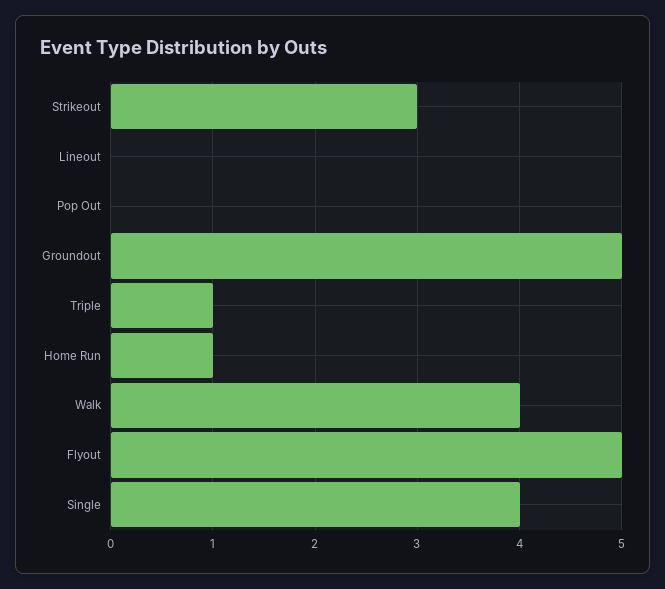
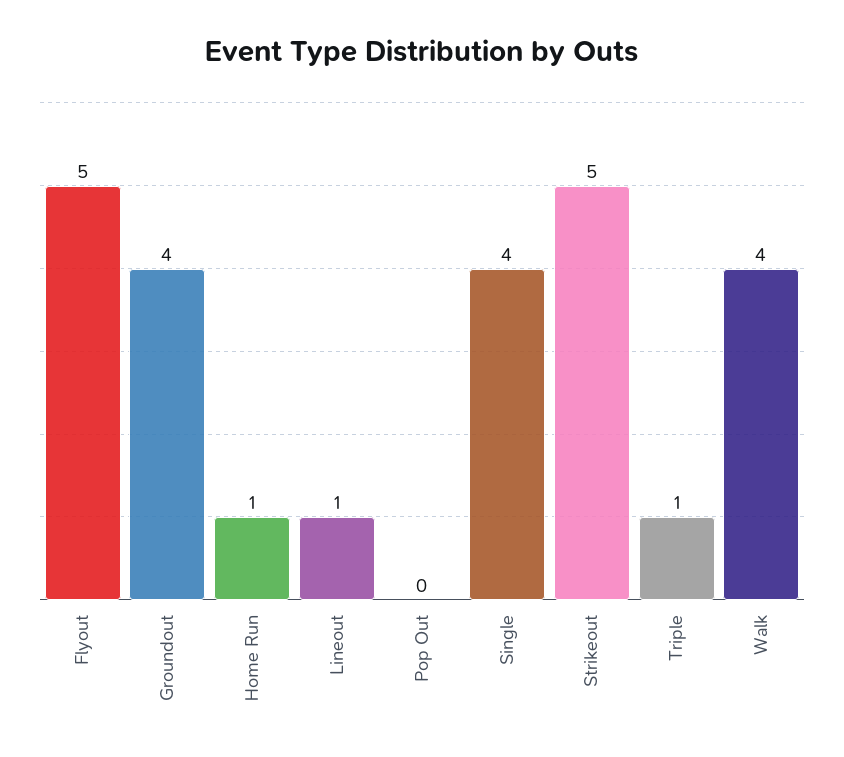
Strikeout: 3 -> 5
Lineout: 0 -> 1
Groundout: 5 -> 4

